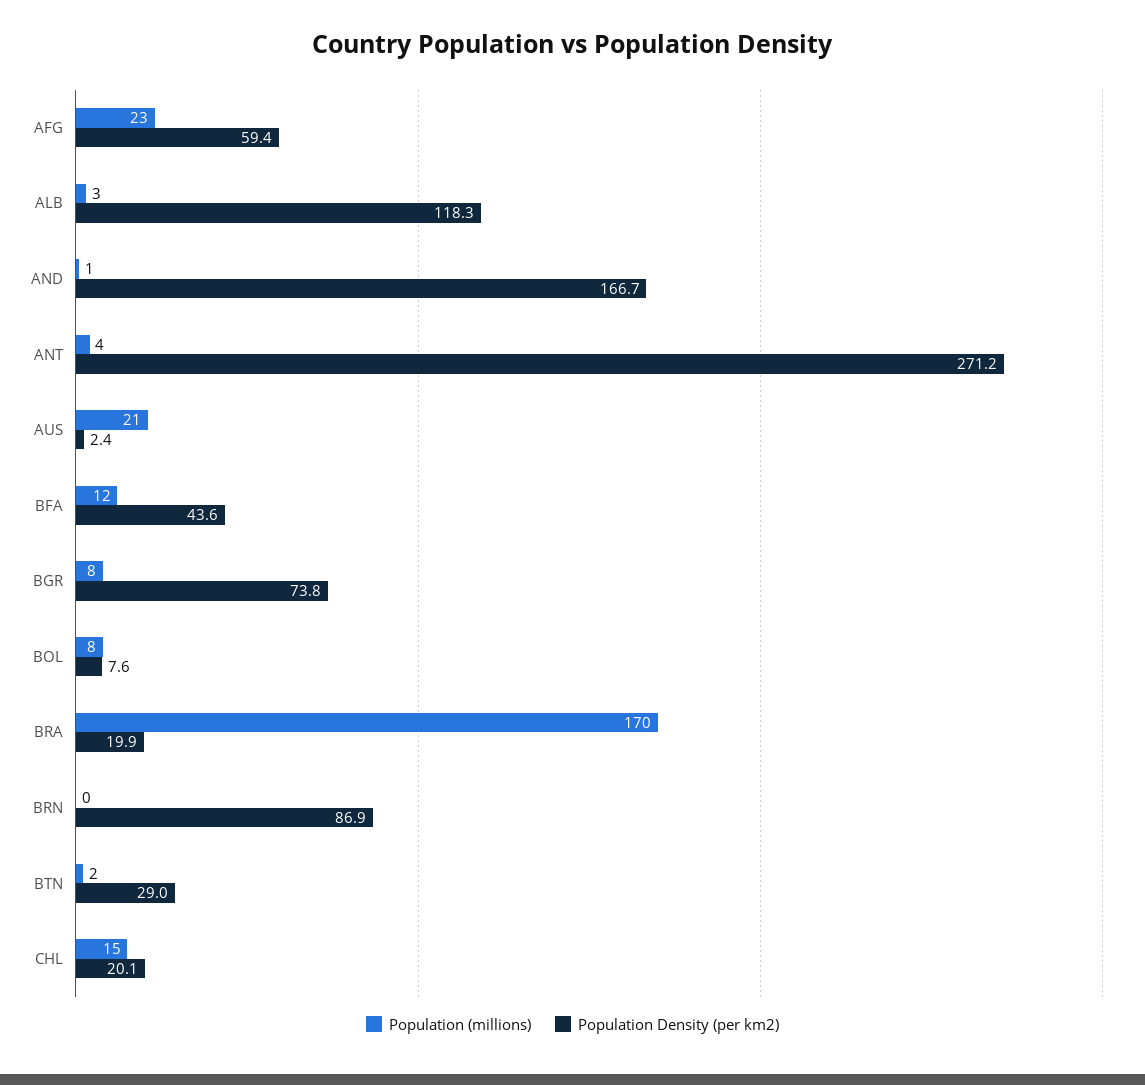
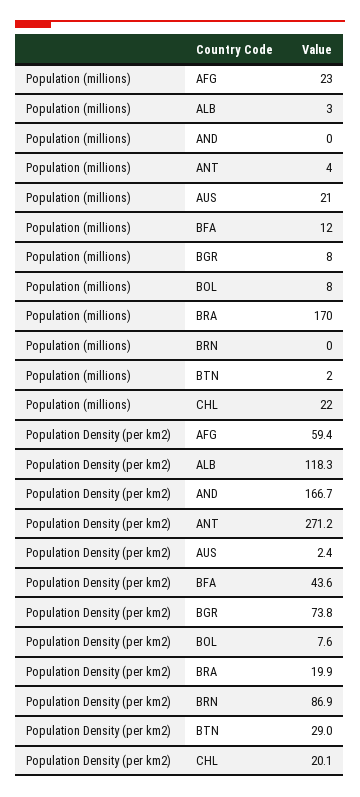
Population (millions), AND: 1 -> 0
Population (millions), CHL: 15 -> 22

